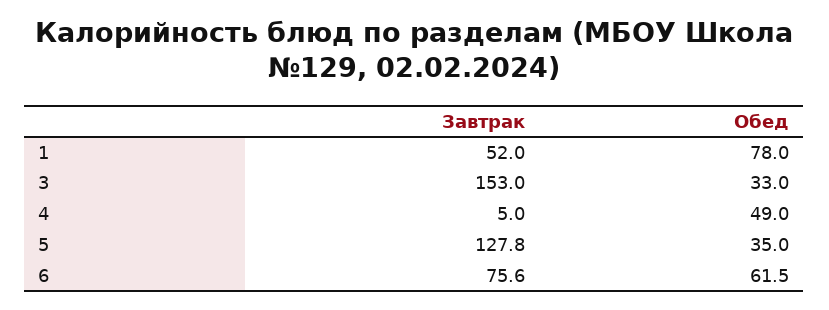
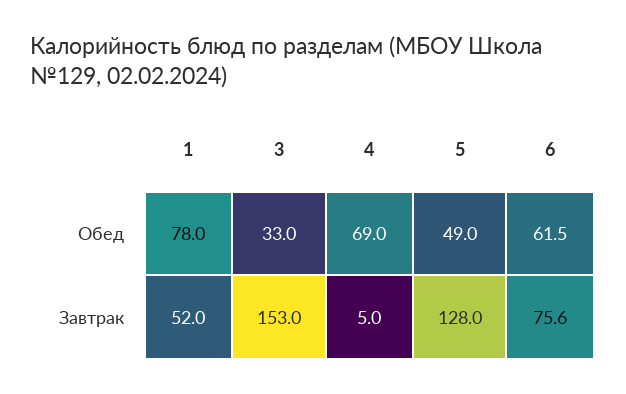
Обед, 4: 49 -> 69
Завтрак, 5: 127.8 -> 128
Обед, 5: 35 -> 49

